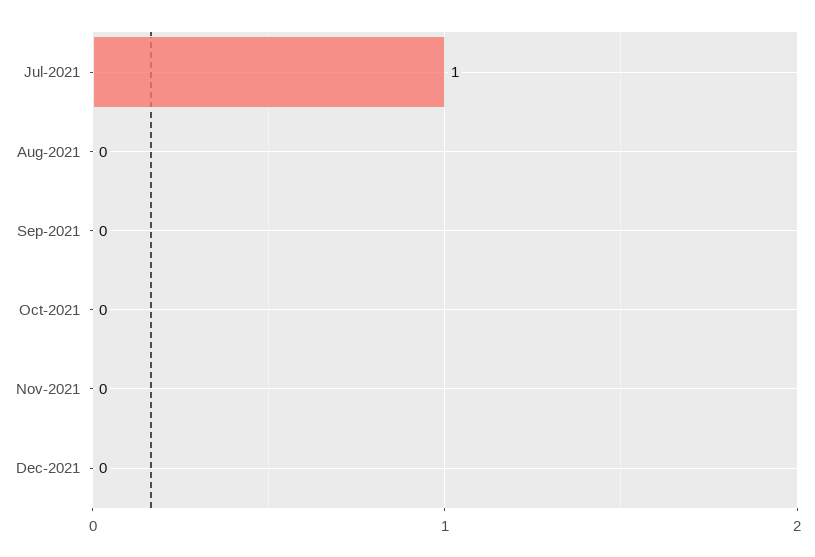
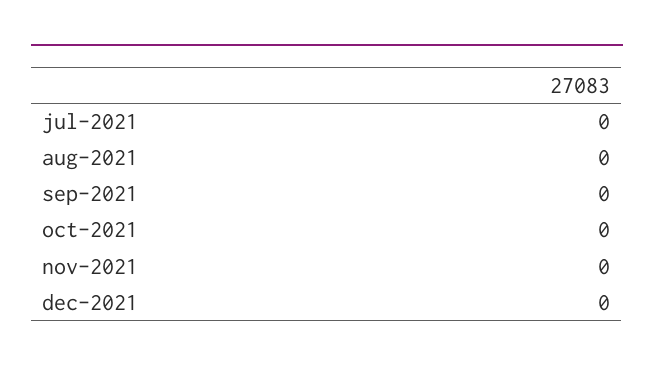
Jul-2021: 1 -> 0

